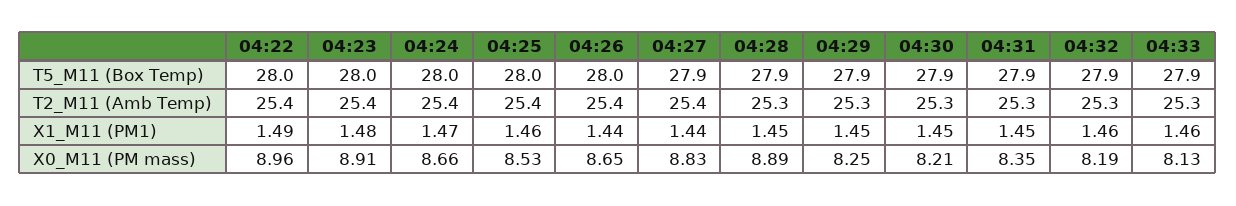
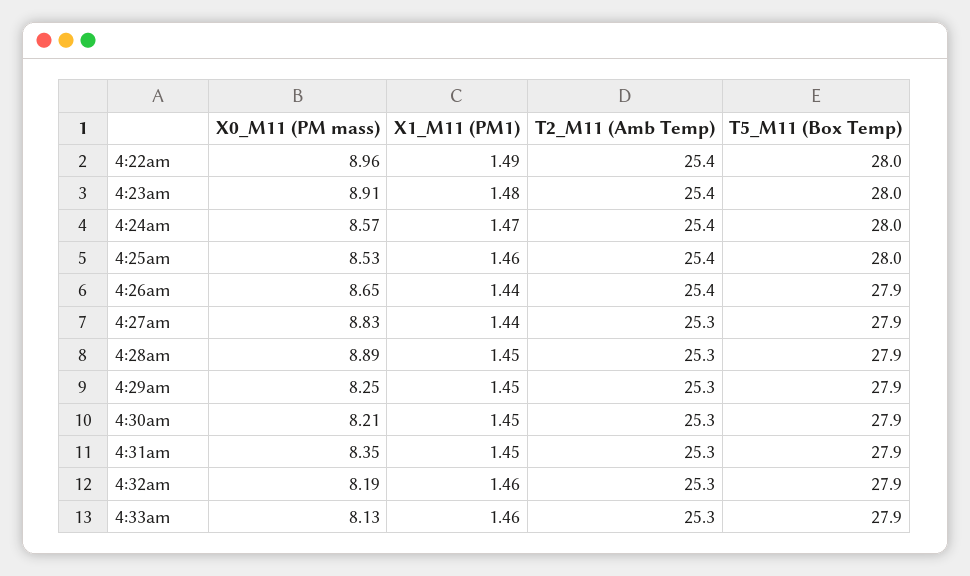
04:26, T5_M11 (Box Temp): 28 -> 27.9
04:27, T2_M11 (Amb Temp): 25.4 -> 25.3
04:24, X0_M11 (PM mass): 8.66 -> 8.57

